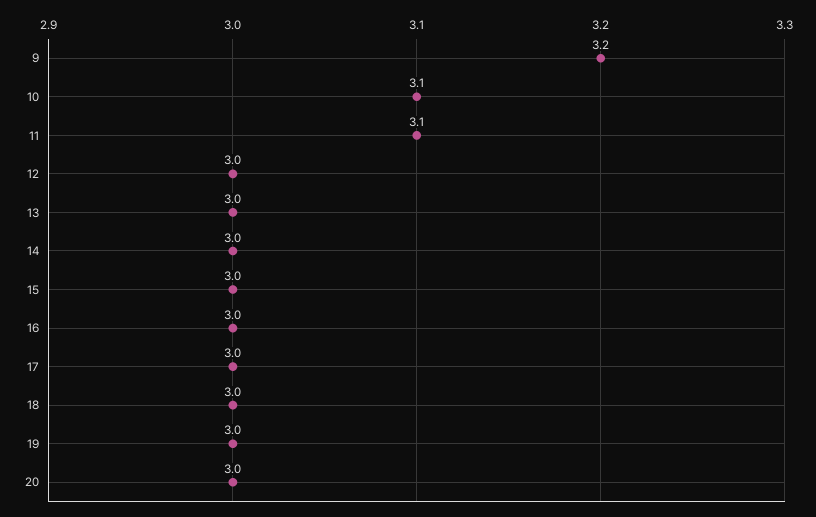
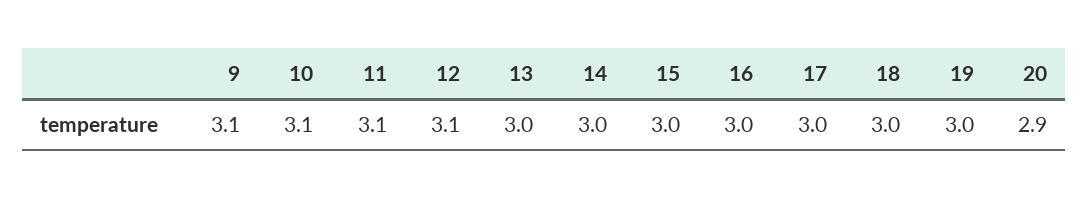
9: 3.2 -> 3.1
12: 3 -> 3.1
20: 3 -> 2.9

